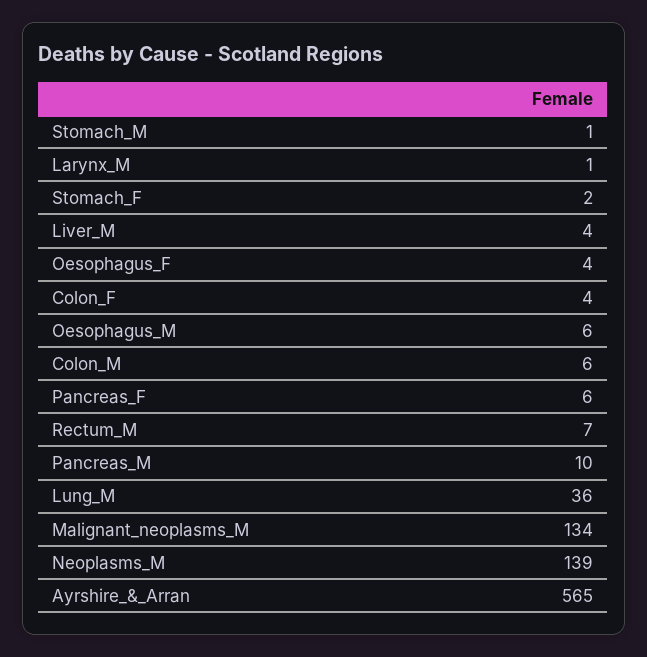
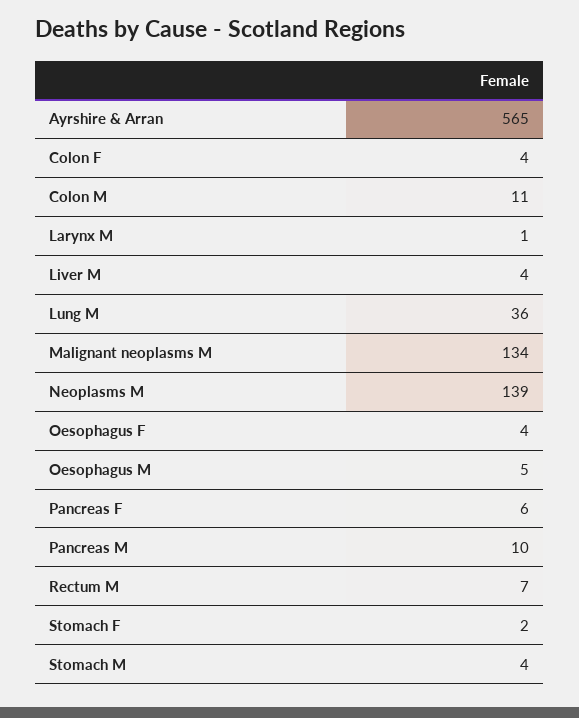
Stomach_M: 1 -> 4
Oesophagus_M: 6 -> 5
Colon_M: 6 -> 11

